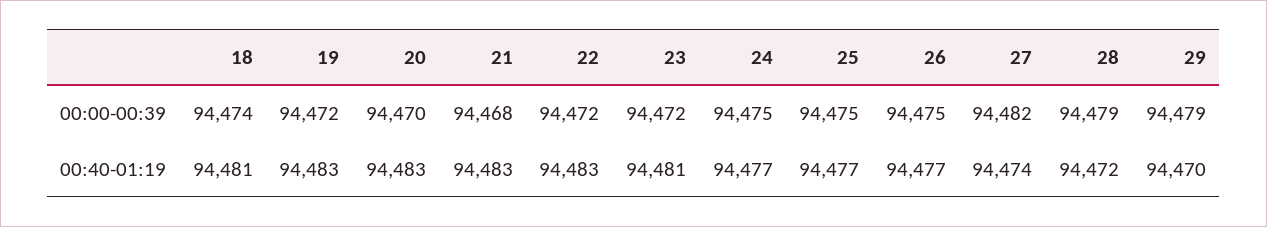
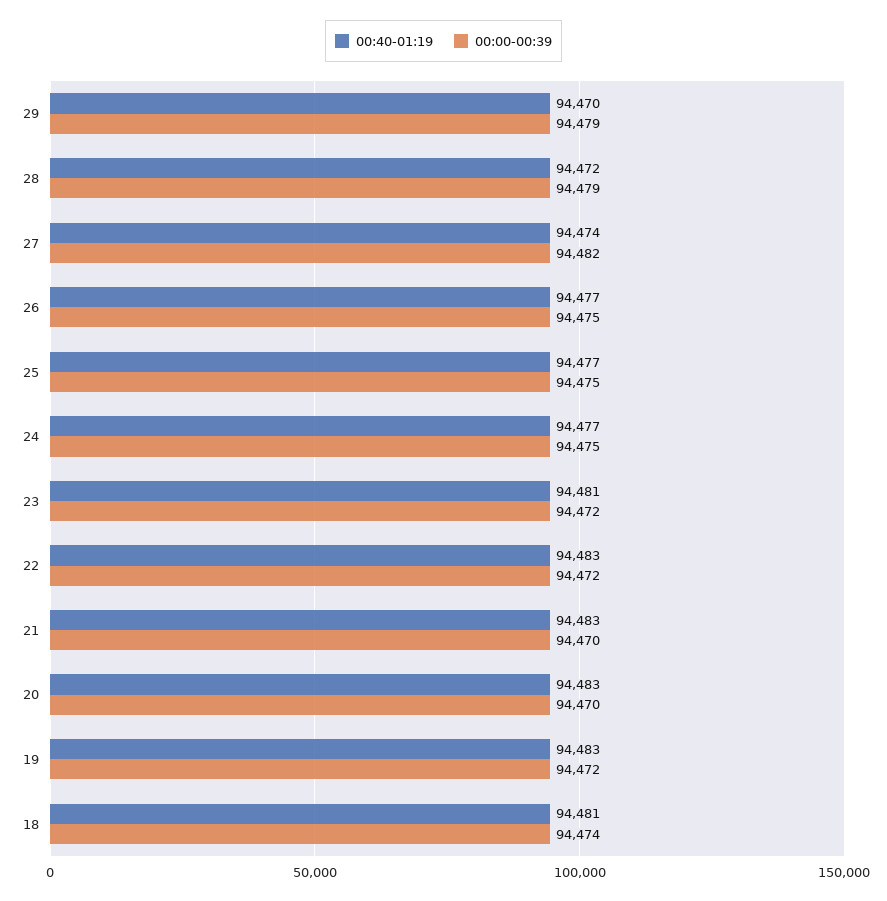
00:00-00:39, 21: 94468 -> 94470

